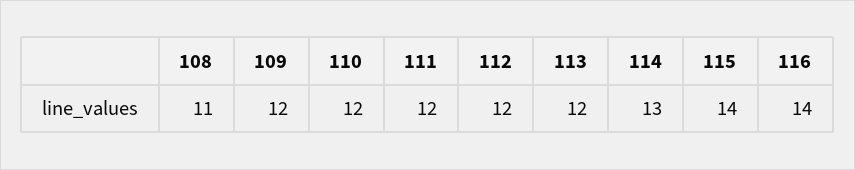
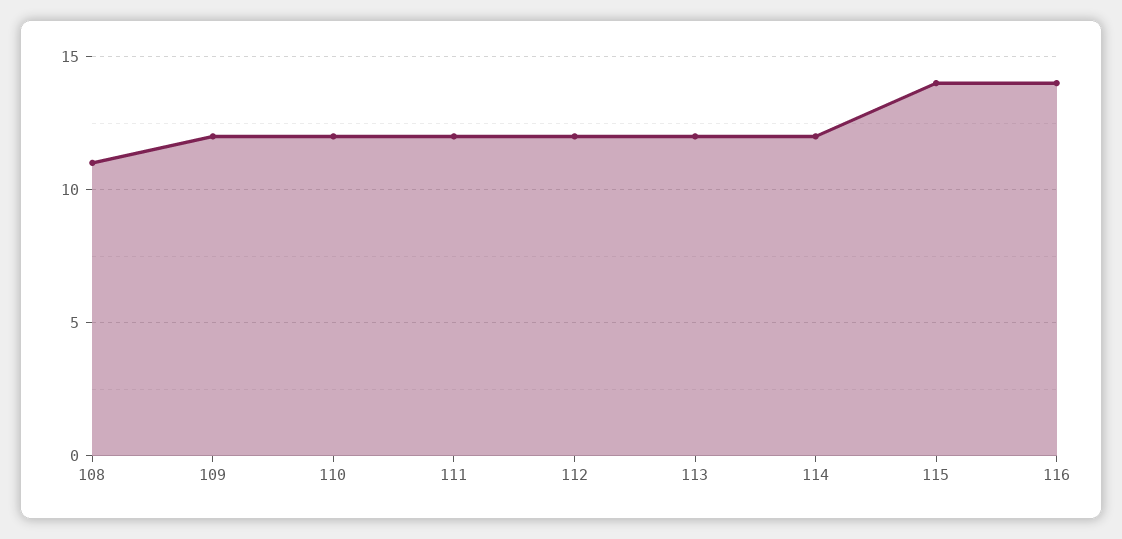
114: 13 -> 12

